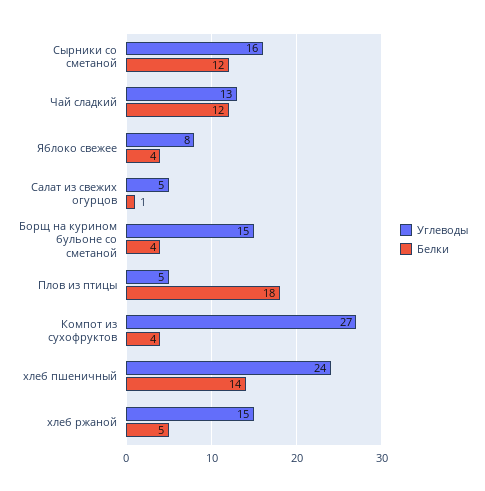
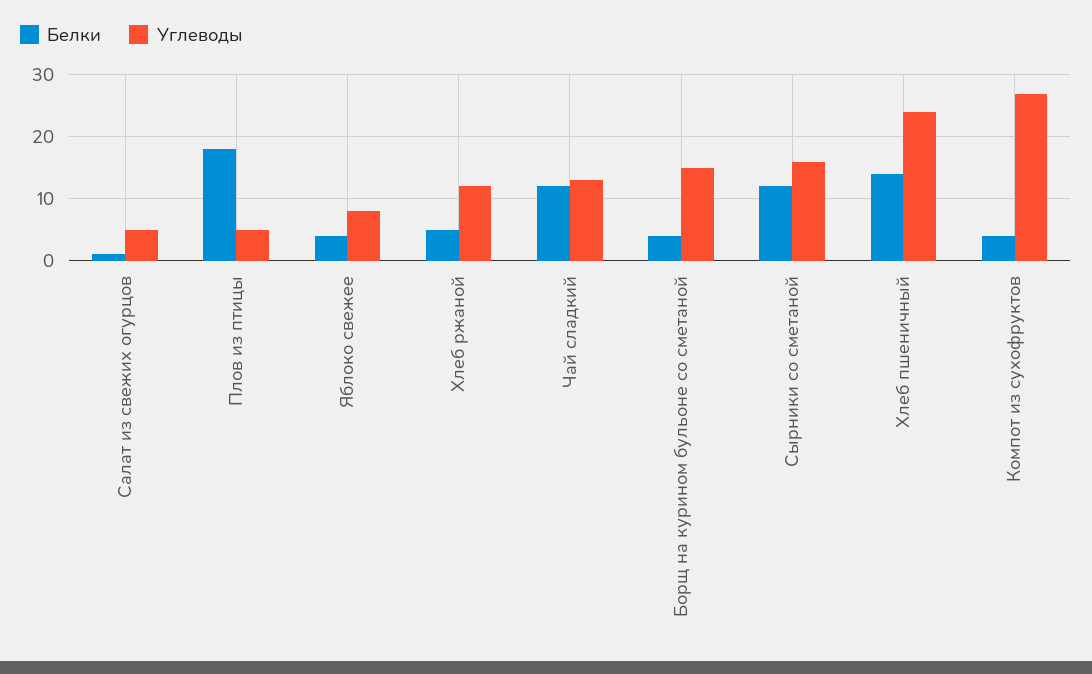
Углеводы, хлеб ржаной: 15 -> 12

